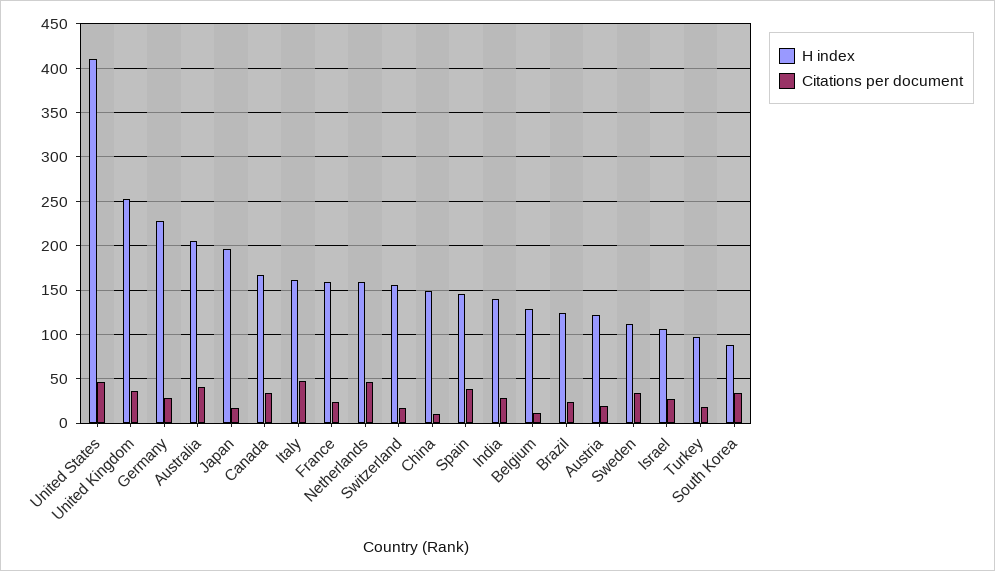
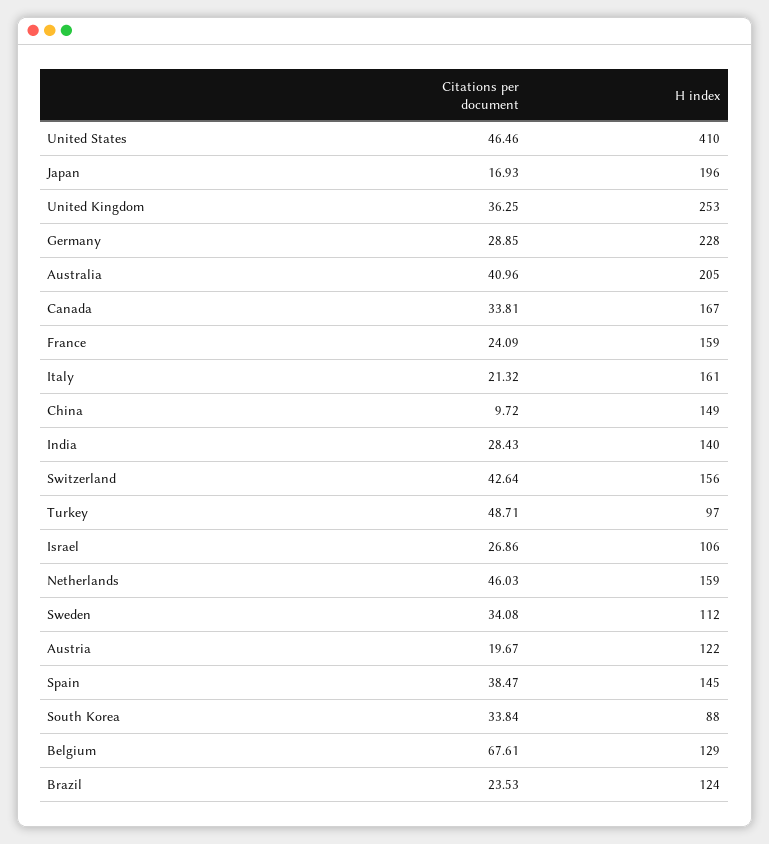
Citations per document, Italy: 50 -> 21.32
Citations per document, Switzerland: 20 -> 42.64
Citations per document, Belgium: 10 -> 67.61
Citations per document, Turkey: 20 -> 48.71

